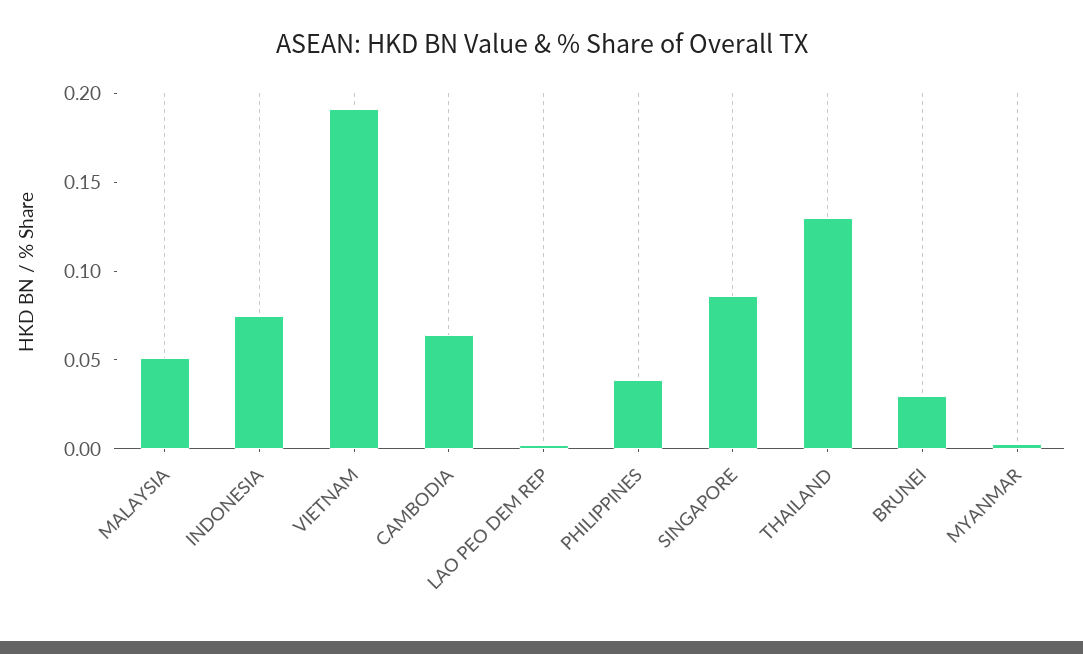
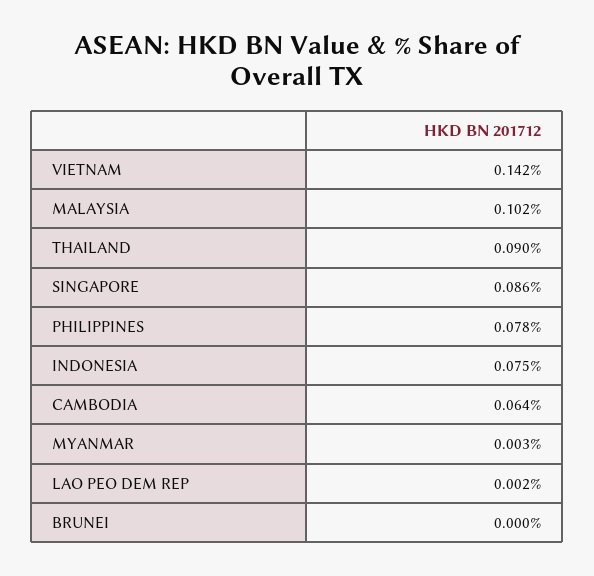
MALAYSIA: 0.05 -> 0.102
VIETNAM: 0.19 -> 0.142
PHILIPPINES: 0.04 -> 0.078
THAILAND: 0.13 -> 0.09
BRUNEI: 0.03 -> 0

